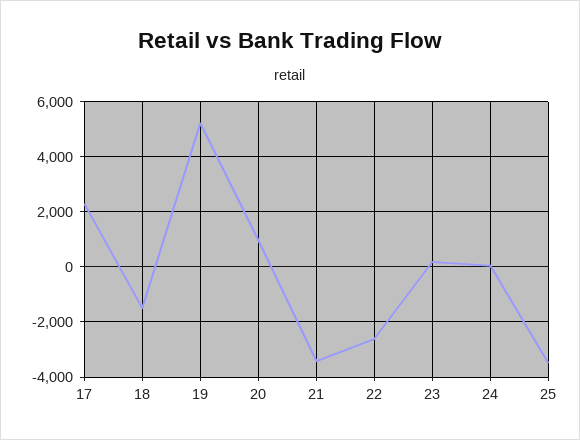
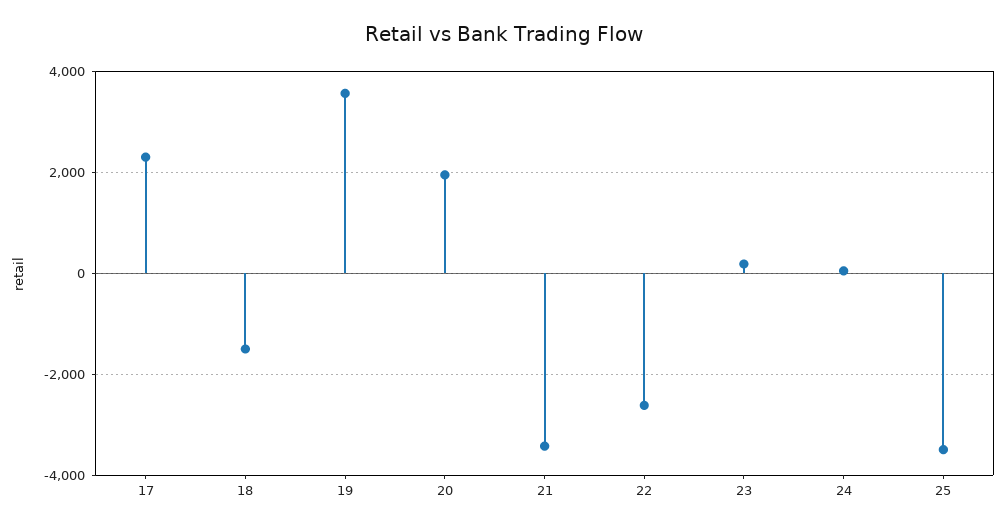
19: 5250 -> 3600
20: 1000 -> 2000

